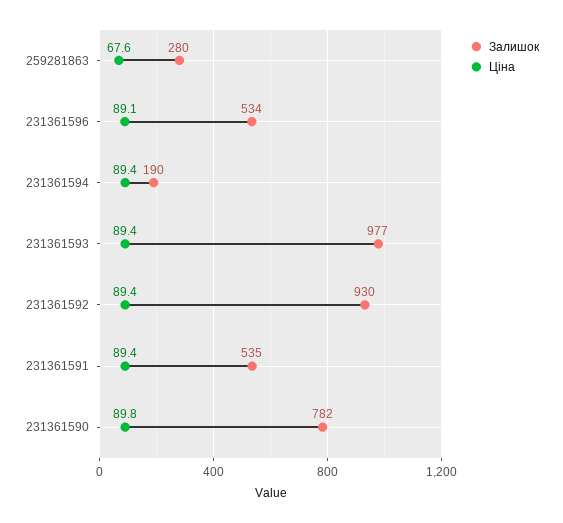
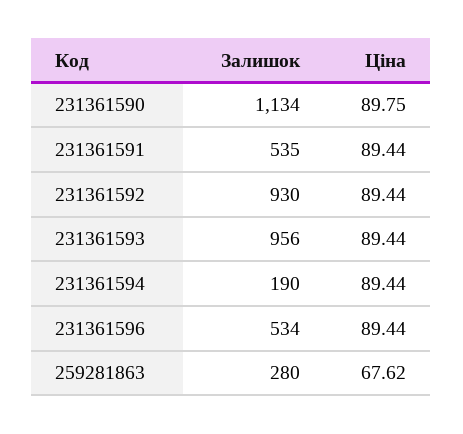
Ціна, 231361596: 89.1 -> 89.44
Залишок, 231361593: 977 -> 956
Залишок, 231361590: 782 -> 1134

